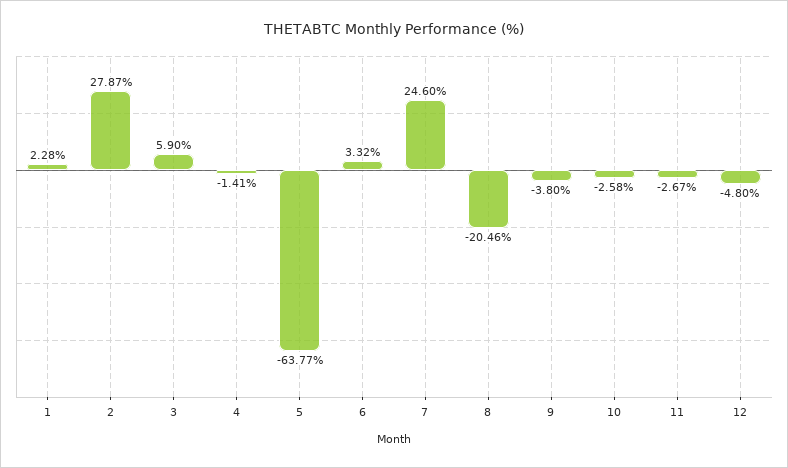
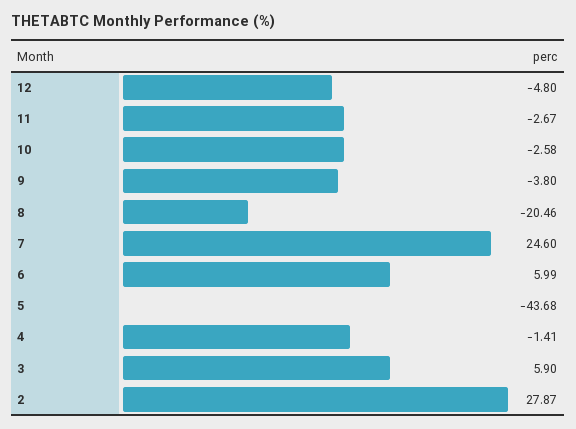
1: 2.28 -> none
5: -63.77 -> -43.68
6: 3.32 -> 5.99

